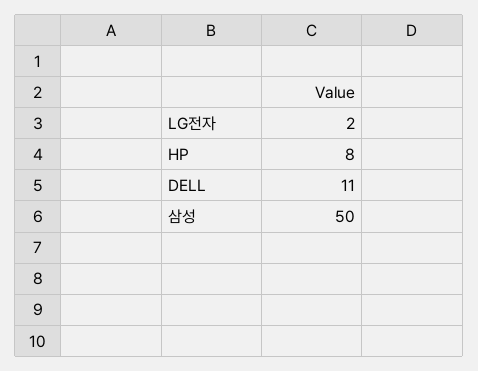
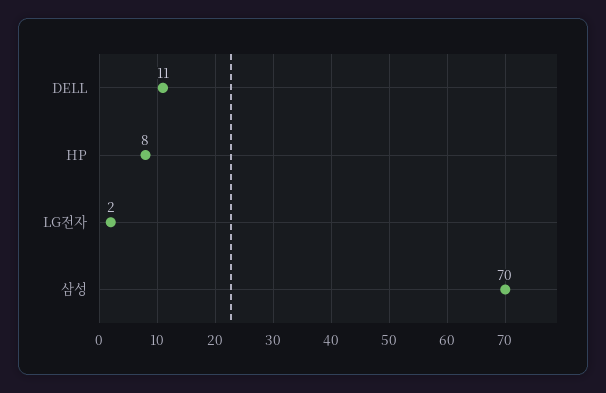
삼성: 50 -> 70

